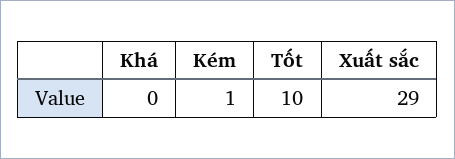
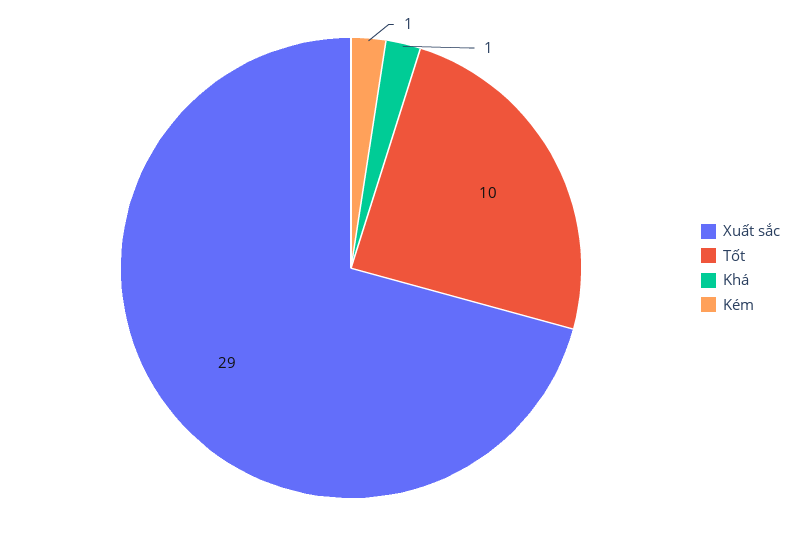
Khá: 0 -> 1

